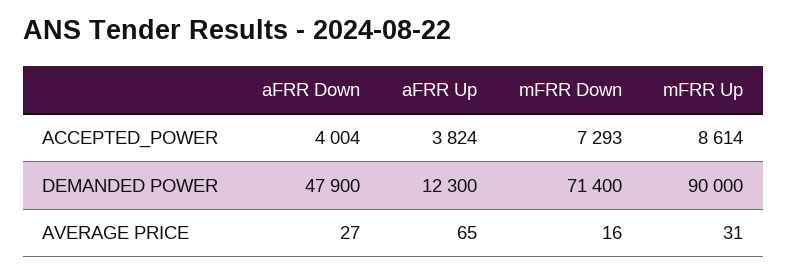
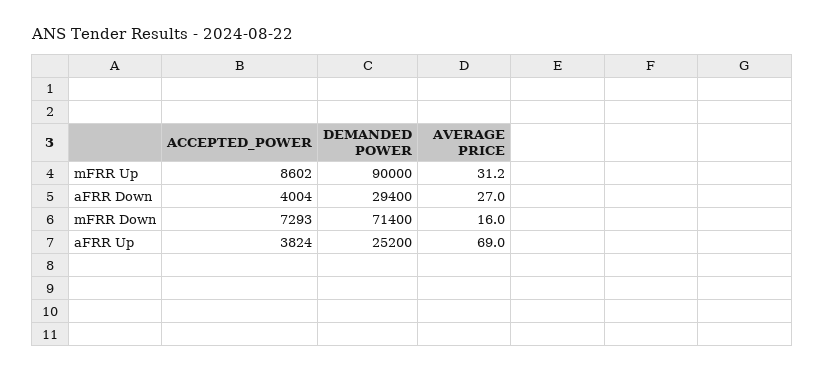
mFRR Up, ACCEPTED_POWER: 8614 -> 8602
aFRR Down, DEMANDED POWER: 47900 -> 29400
aFRR Up, DEMANDED POWER: 12300 -> 25200
aFRR Up, AVERAGE PRICE: 65 -> 69

